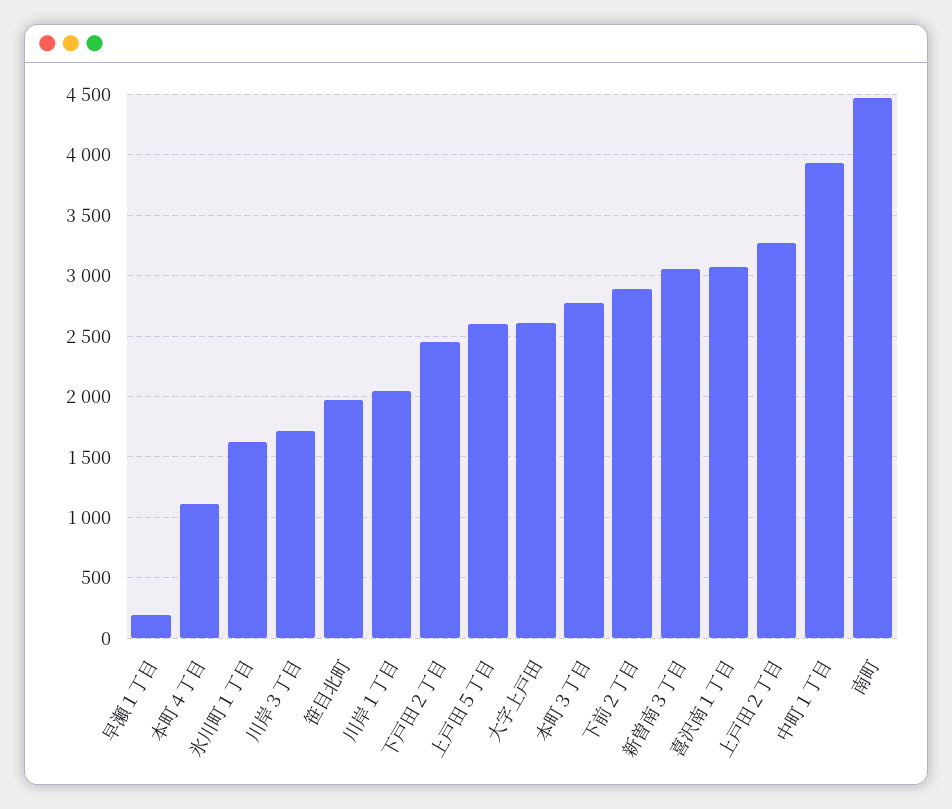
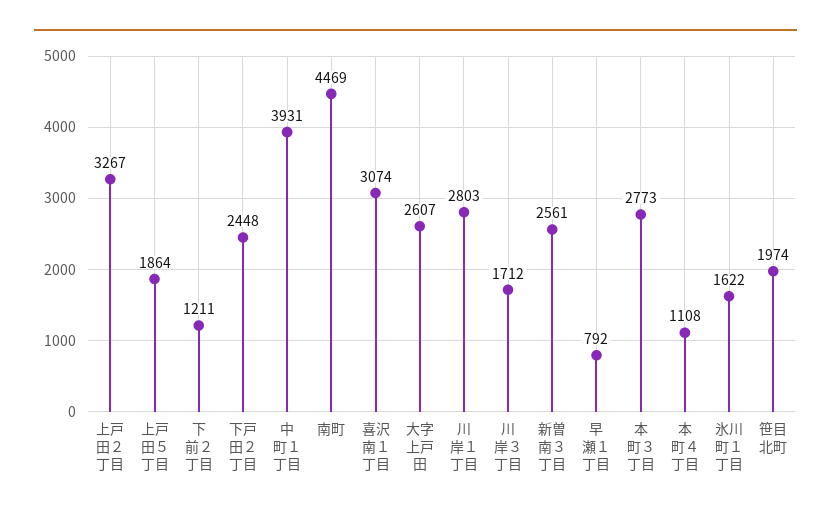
早瀬１丁目: 200 -> 792
川岸１丁目: 2050 -> 2803
上戸田５丁目: 2600 -> 1864
下前２丁目: 2900 -> 1211
新曽南３丁目: 3050 -> 2561

